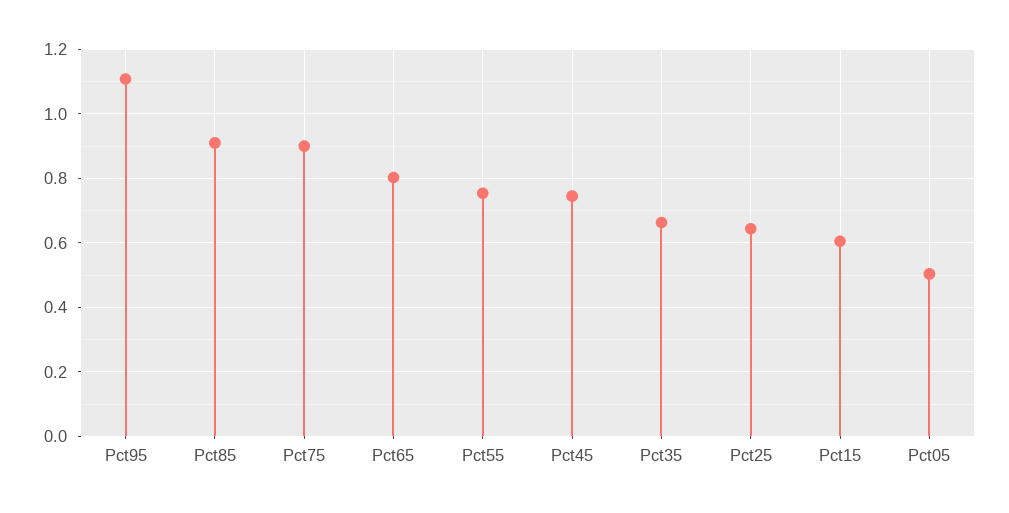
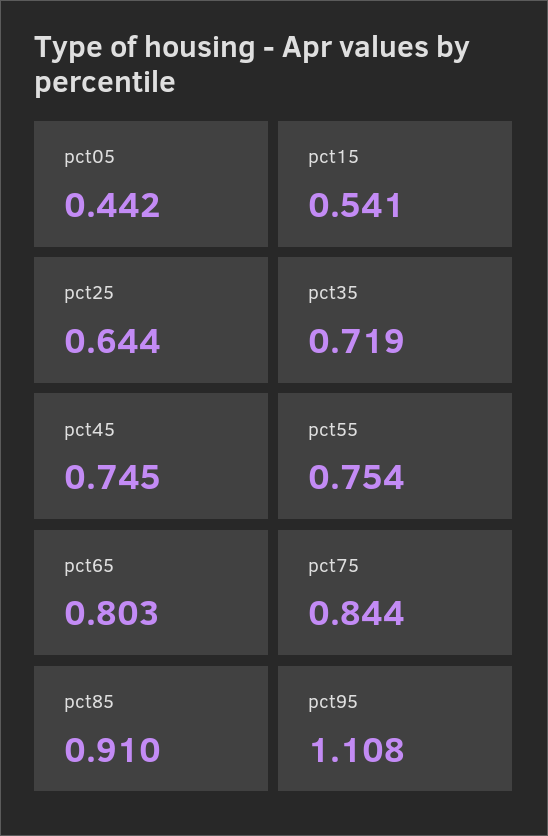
Pct75: 0.9 -> 0.844
Pct35: 0.66 -> 0.719
Pct15: 0.6 -> 0.541
Pct05: 0.5 -> 0.442

